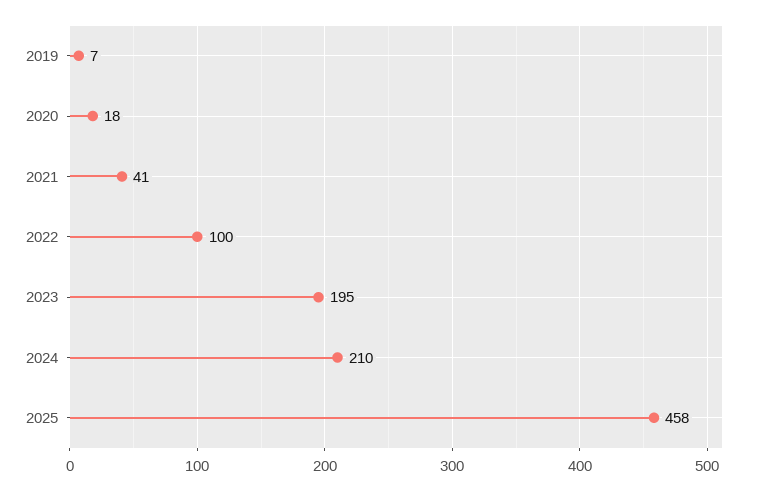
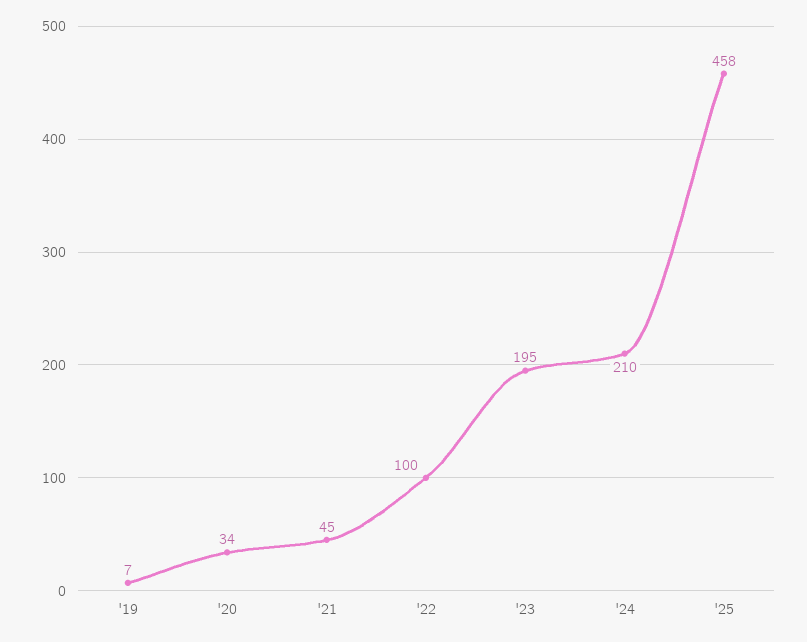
2020: 18 -> 34
2021: 41 -> 45

